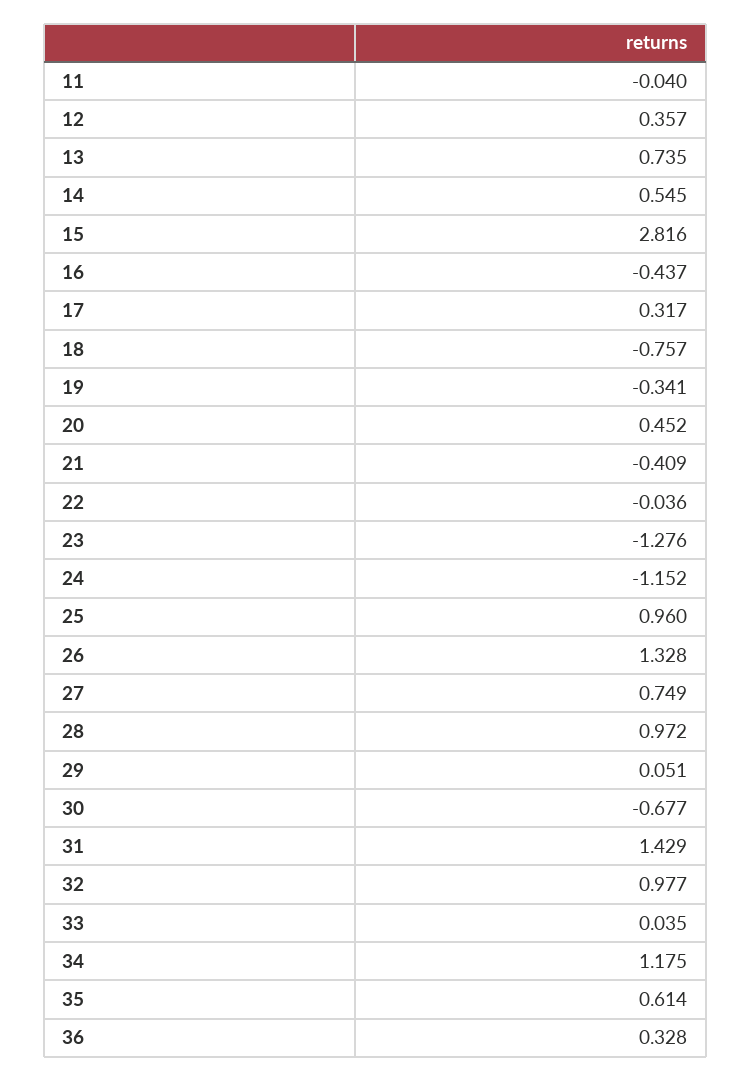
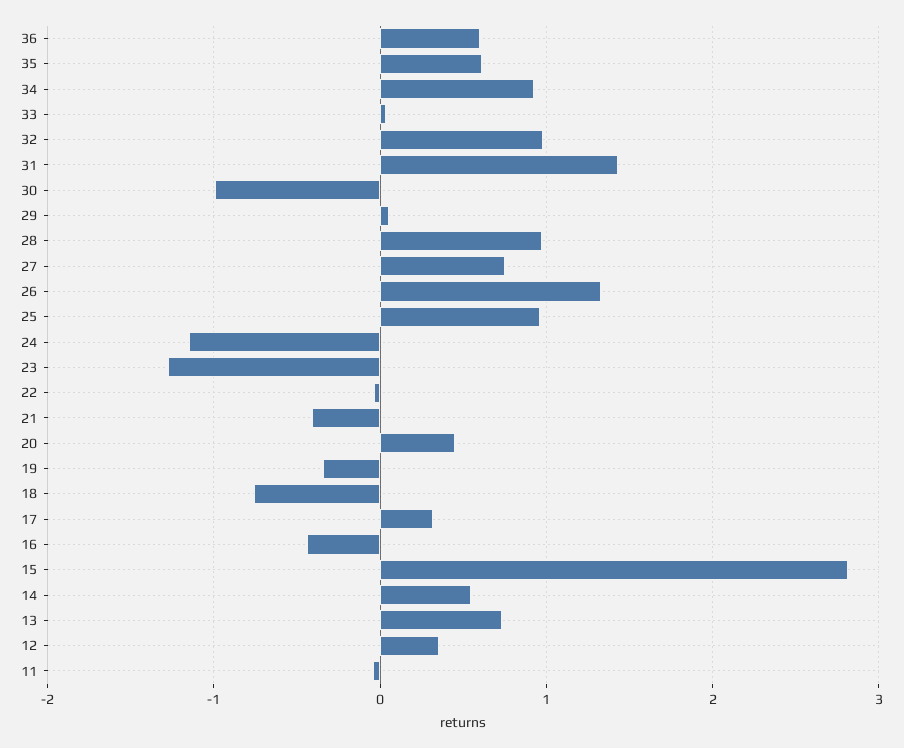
30: -0.677 -> -1
34: 1.175 -> 0.9
36: 0.328 -> 0.6

